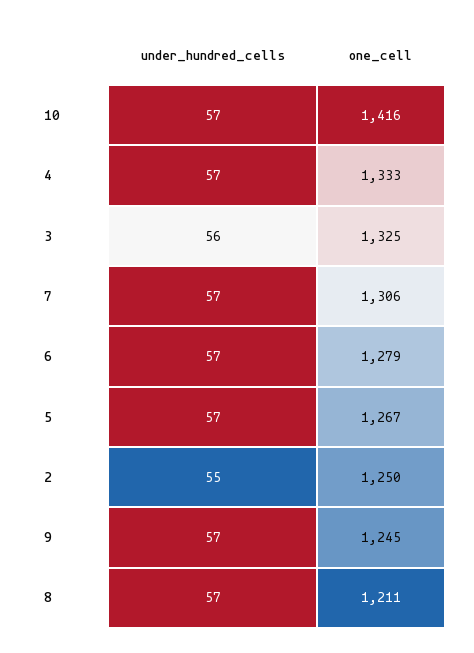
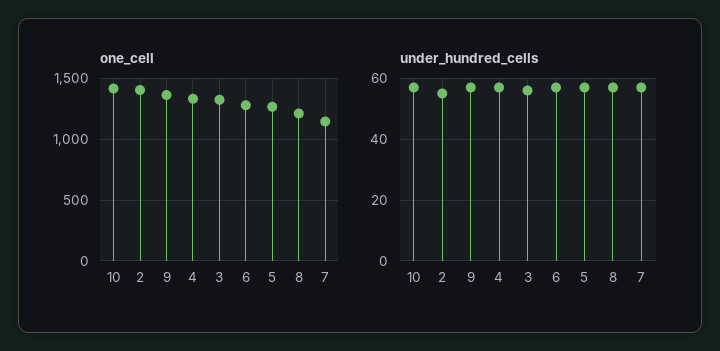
one_cell, 7: 1306 -> 1150
one_cell, 2: 1250 -> 1400
one_cell, 9: 1245 -> 1350

